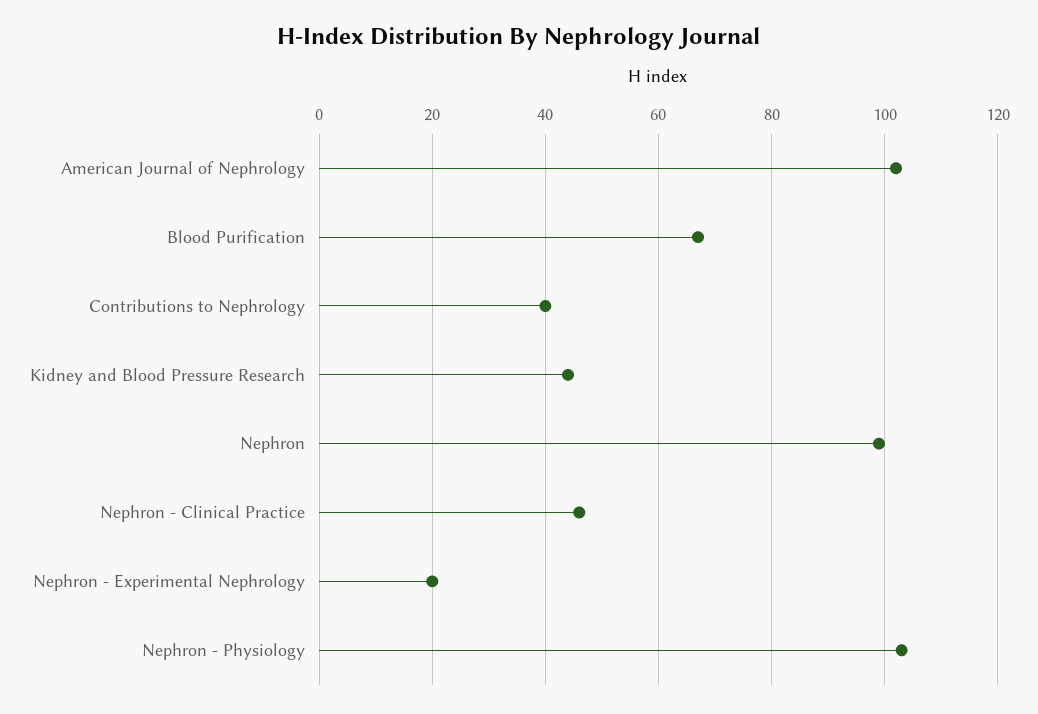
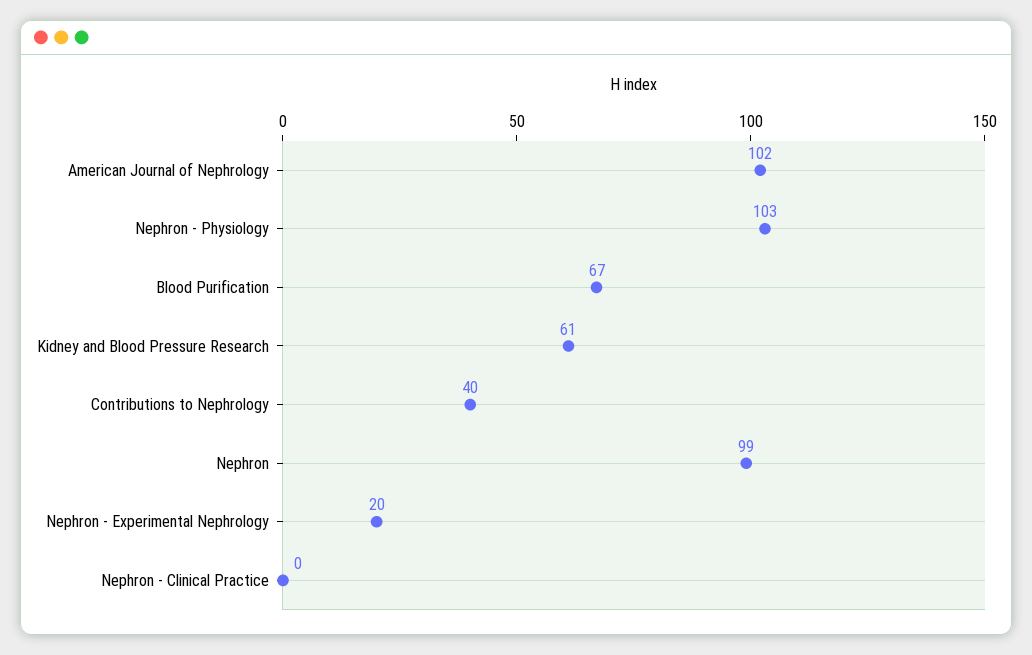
Kidney and Blood Pressure Research: 45 -> 61
Nephron - Clinical Practice: 45 -> 0

